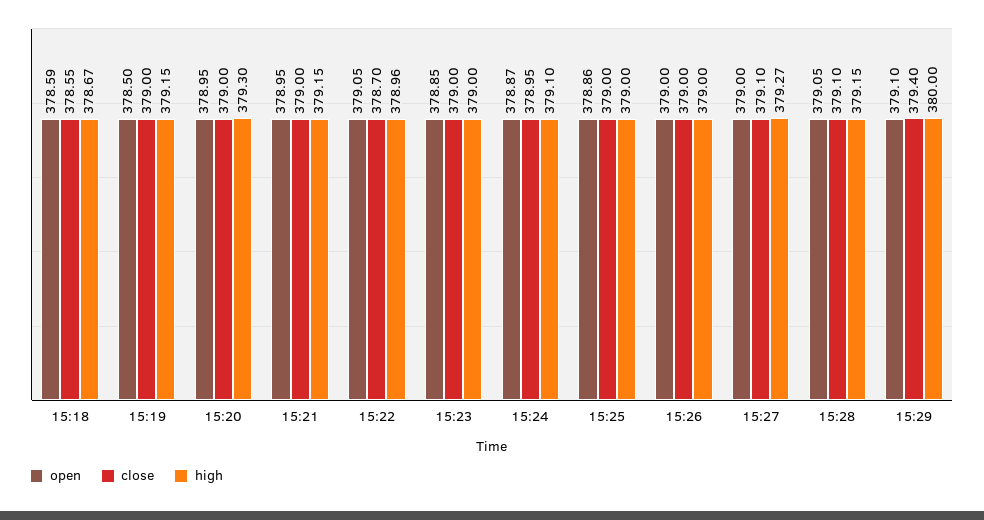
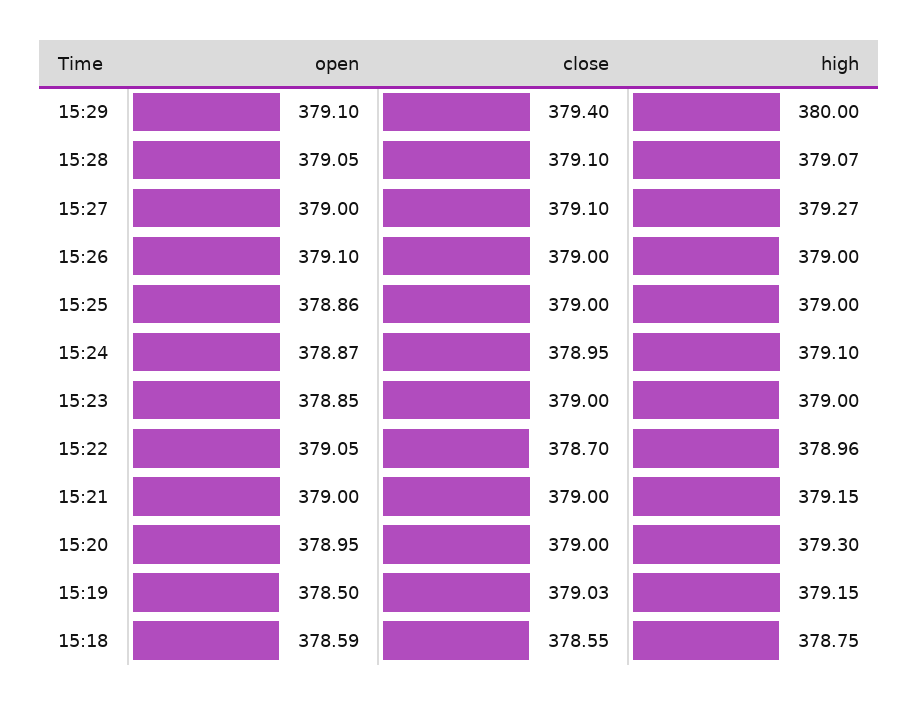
high, 15:18: 378.67 -> 378.75
close, 15:19: 379 -> 379.03
open, 15:21: 378.95 -> 379
open, 15:26: 379 -> 379.1
high, 15:28: 379.15 -> 379.07

